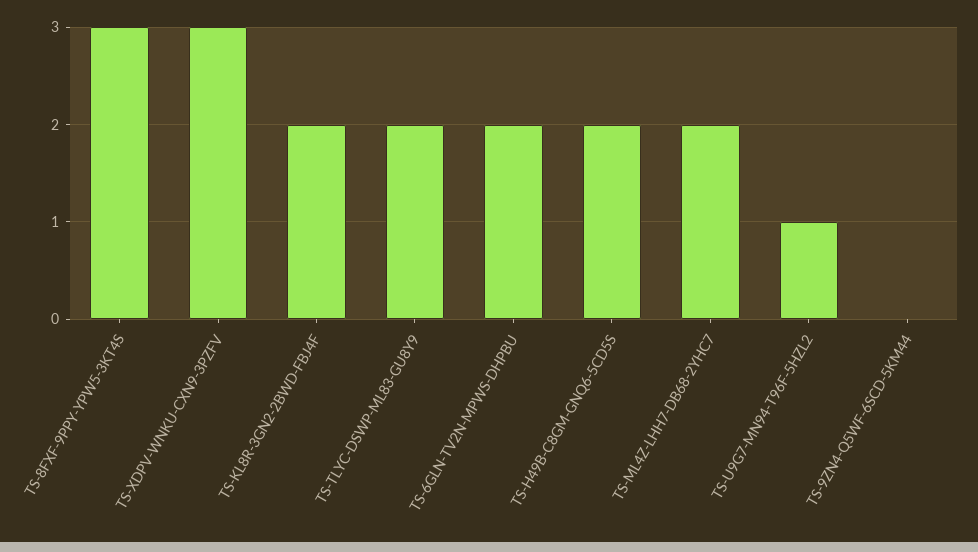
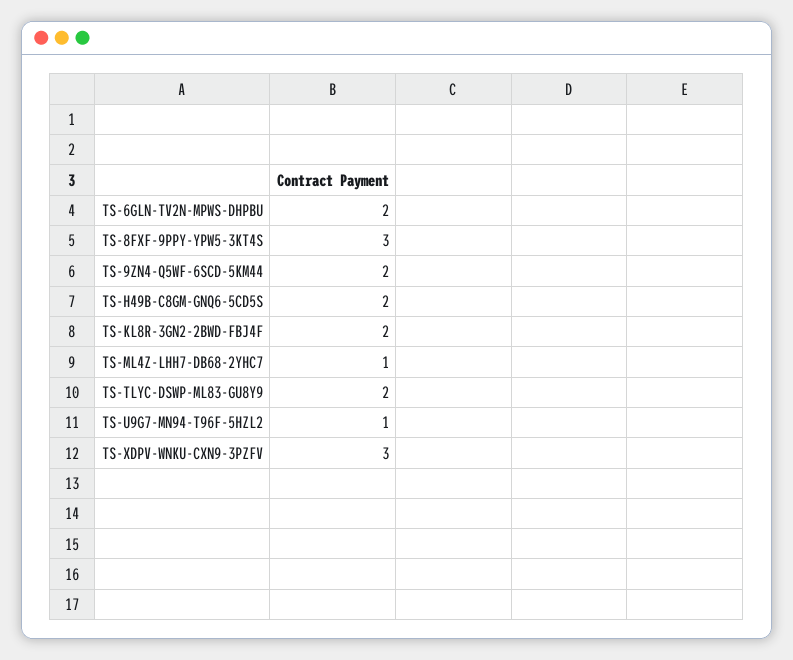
TS-ML4Z-LHH7-DB68-2YHC7: 2 -> 1
TS-9ZN4-Q5WF-6SCD-5KM44: 0 -> 2

